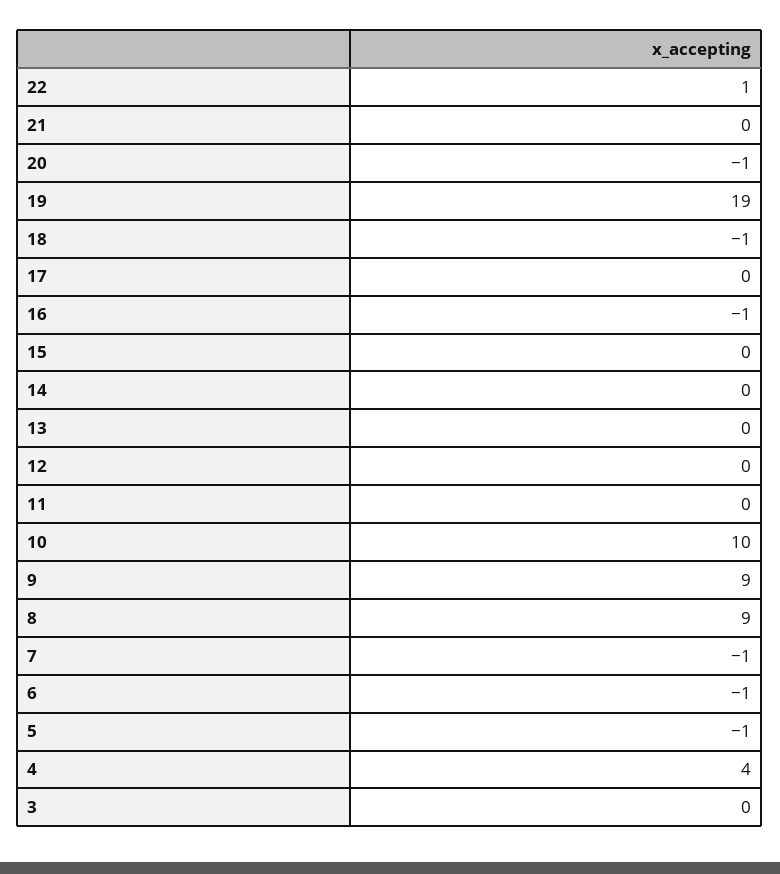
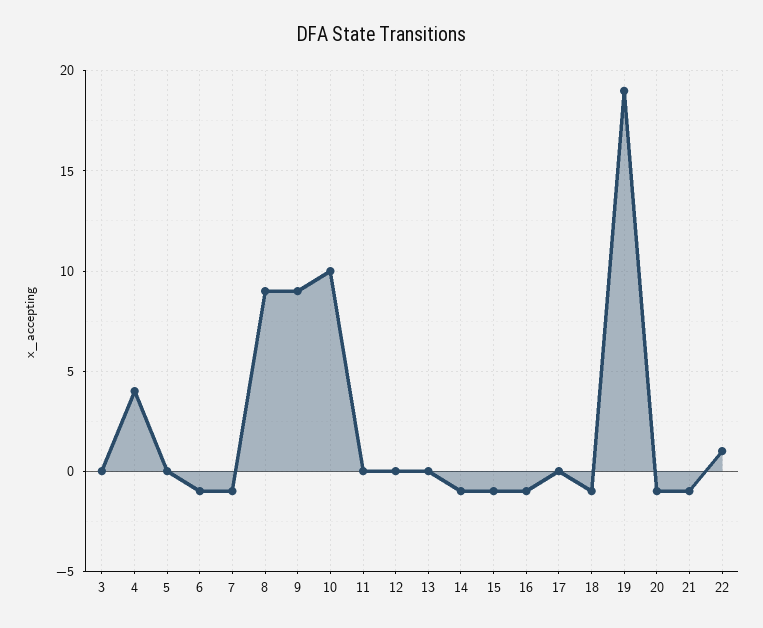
21: 0 -> -1
15: 0 -> -1
14: 0 -> -1
5: -1 -> 0

